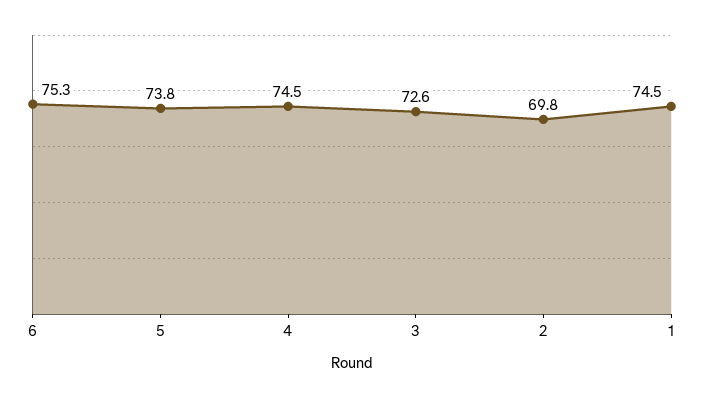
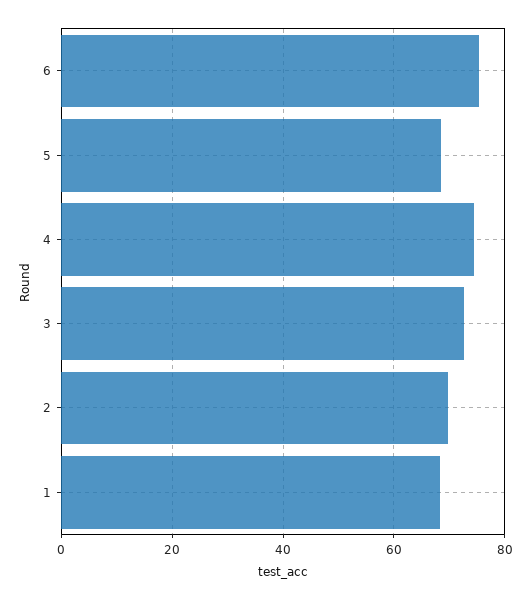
5: 73.8 -> 68
1: 74.5 -> 68

